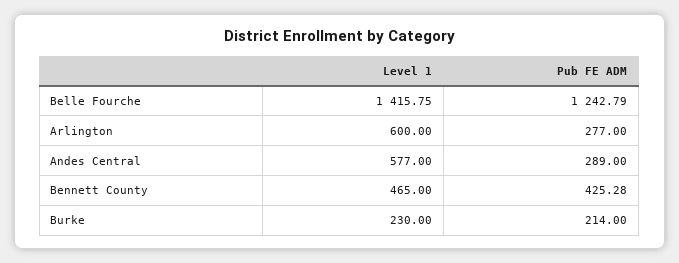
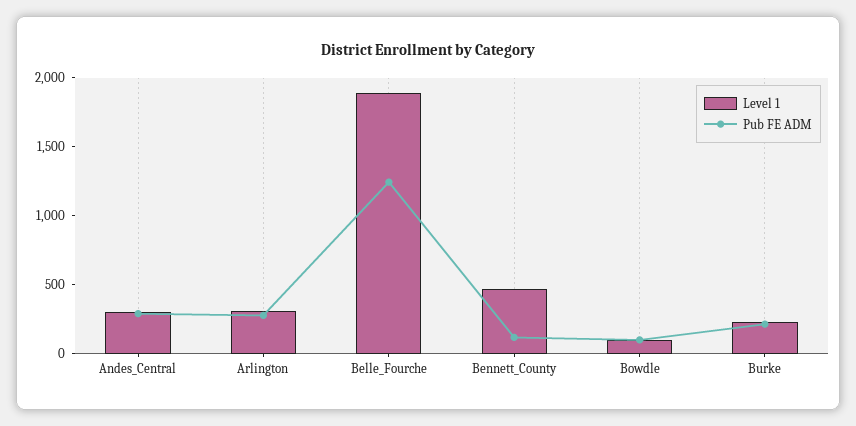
Level 1, Belle Fourche: 1415.75 -> 1900
Level 1, Arlington: 600 -> 300
Level 1, Andes Central: 577 -> 300
Pub FE ADM, Bennett County: 425.28 -> 100
Level 1, Bowdle: none -> 100
Pub FE ADM, Bowdle: none -> 100

